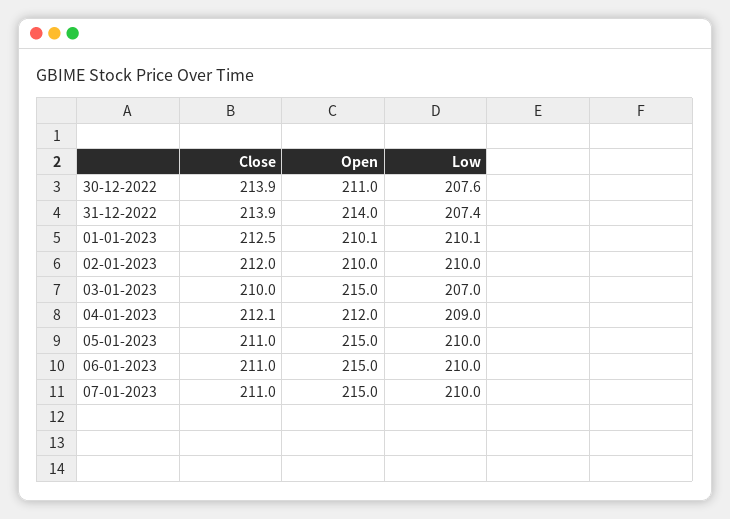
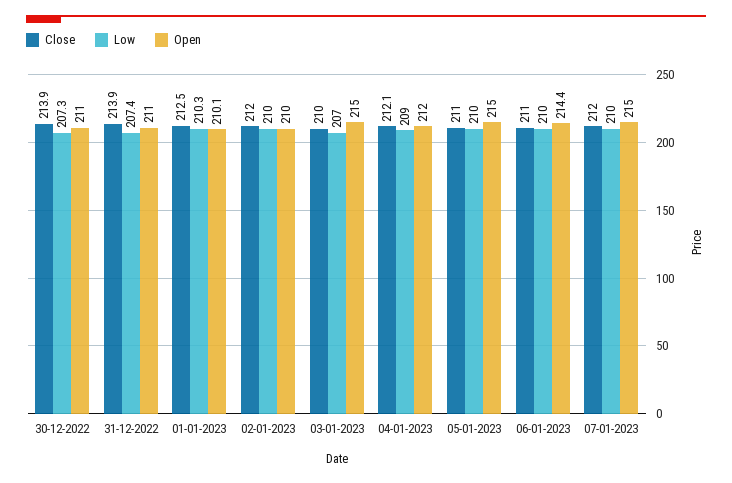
Low, 30-12-2022: 207.6 -> 207.3
Open, 31-12-2022: 214 -> 211
Low, 01-01-2023: 210.1 -> 210.3
Open, 06-01-2023: 215 -> 214.4
Close, 07-01-2023: 211 -> 212

